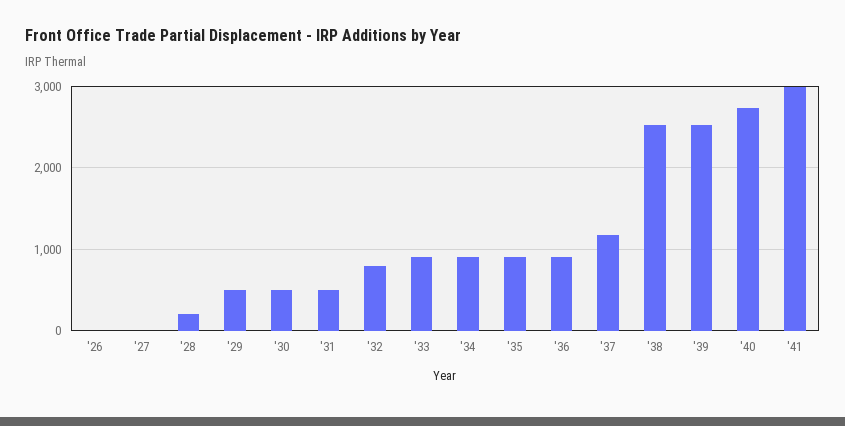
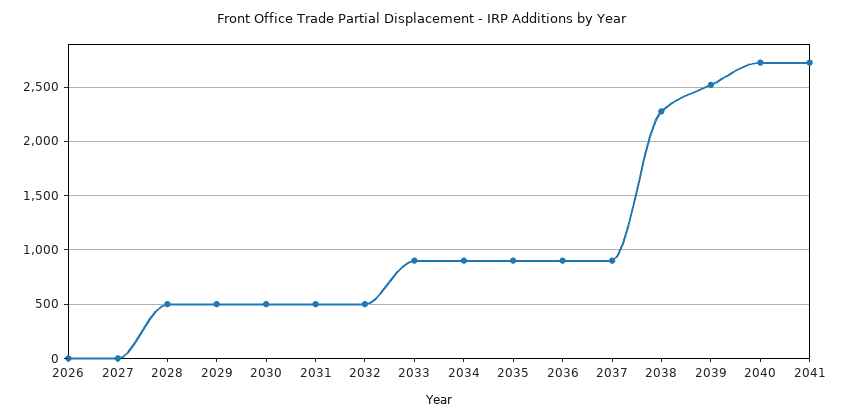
'28: 200 -> 500
'32: 800 -> 500
'37: 1200 -> 900
'38: 2500 -> 2300
'41: 3000 -> 2700

